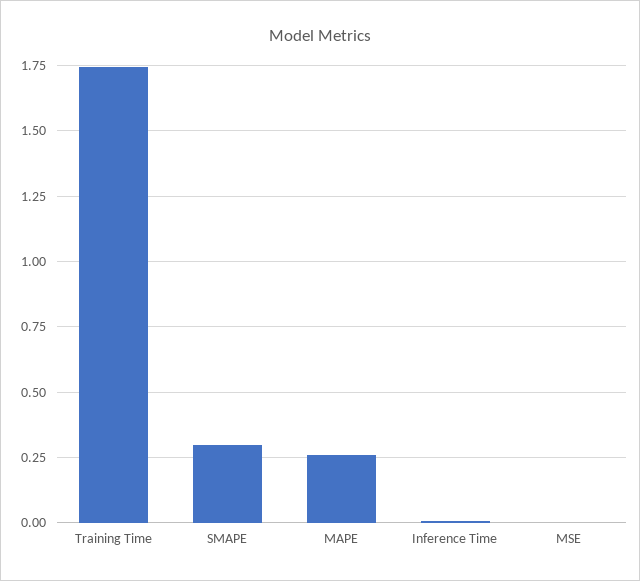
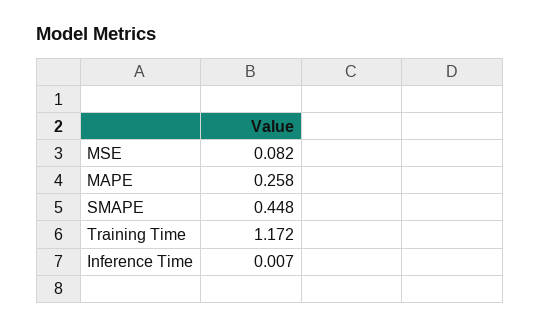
Training Time: 1.75 -> 1.172
SMAPE: 0.3 -> 0.448
MSE: 0 -> 0.082

